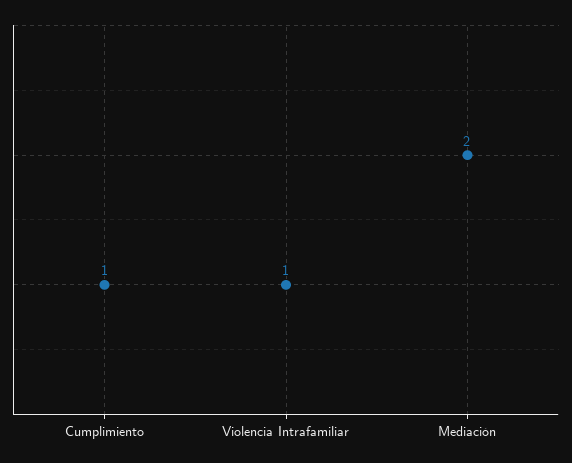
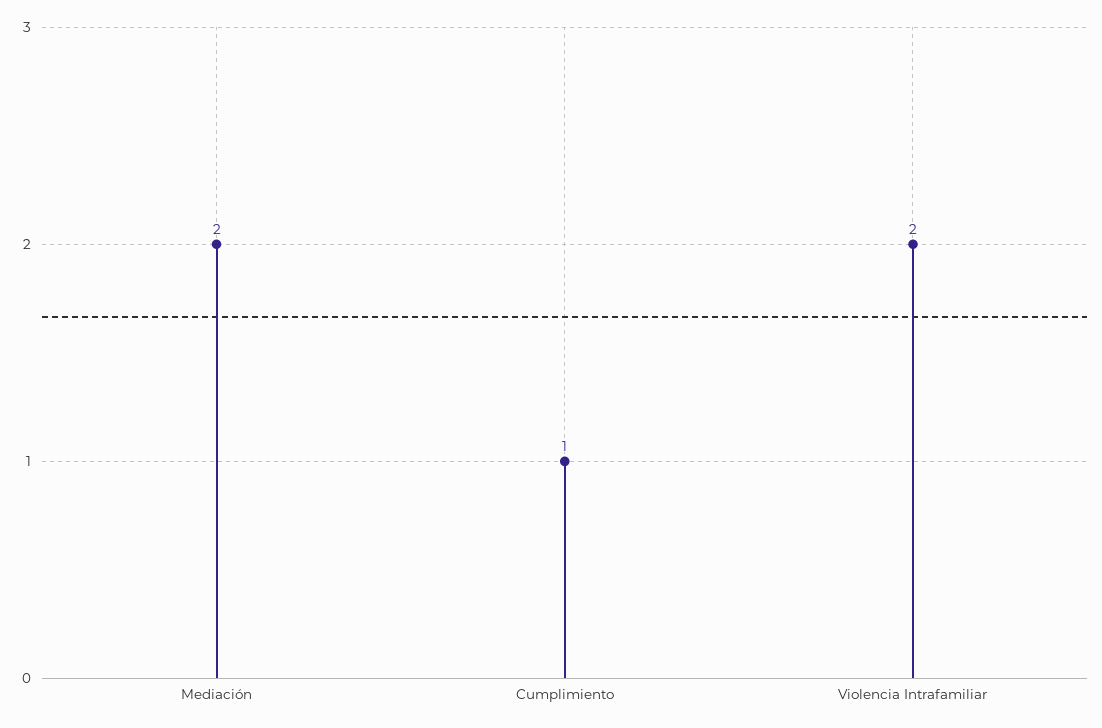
Violencia Intrafamiliar: 1 -> 2

